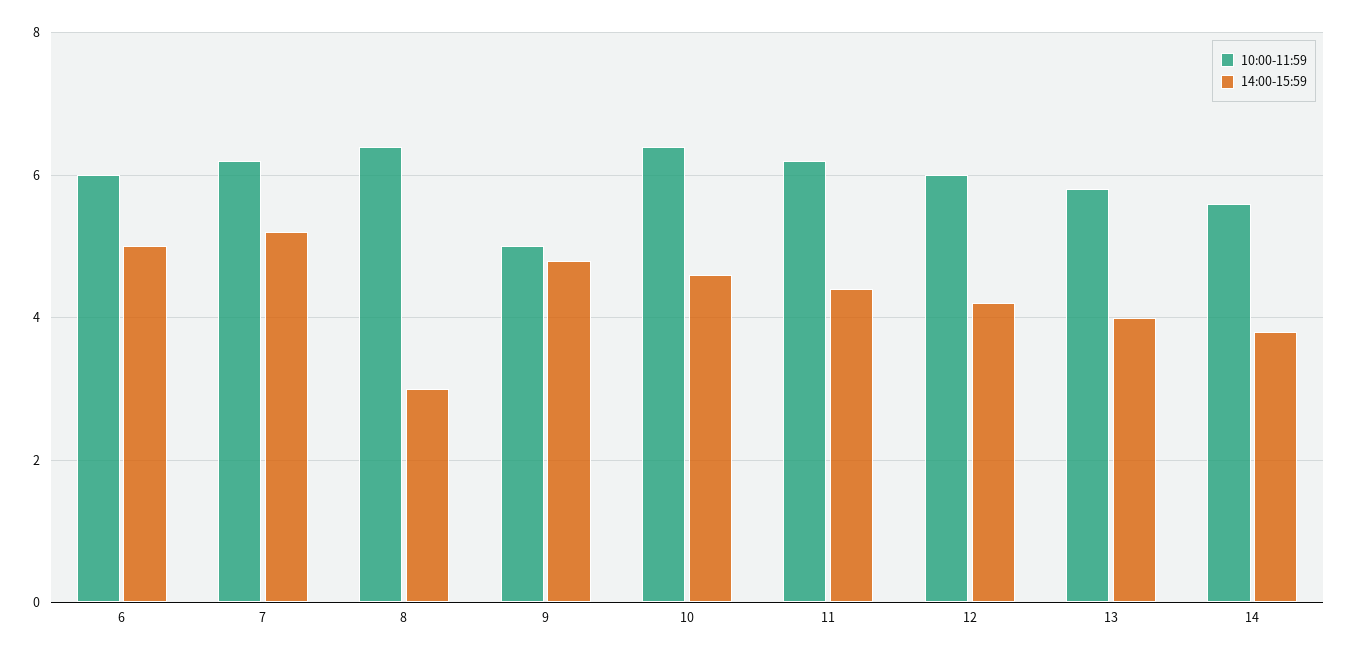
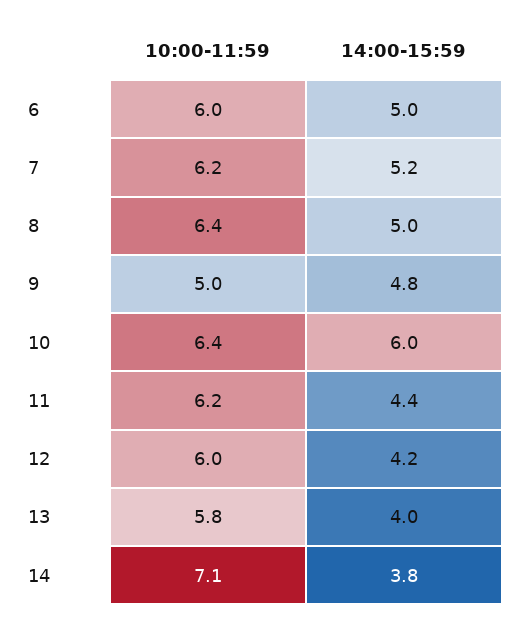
14:00-15:59, 8: 3 -> 5
14:00-15:59, 10: 4.5 -> 6
10:00-11:59, 14: 5.5 -> 7.1

